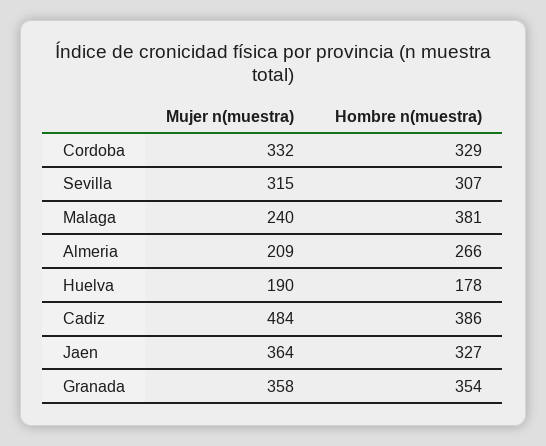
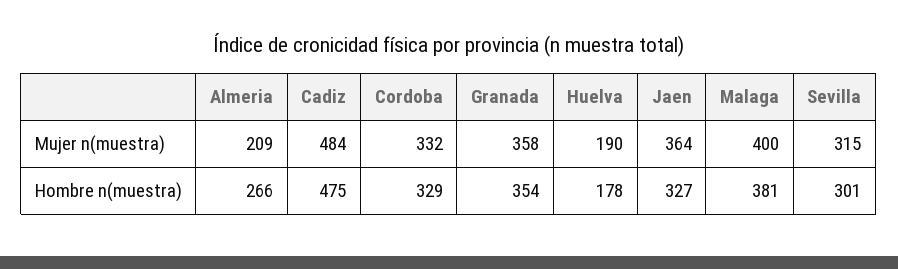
Hombre n(muestra), Sevilla: 307 -> 301
Mujer n(muestra), Malaga: 240 -> 400
Hombre n(muestra), Cadiz: 386 -> 475

